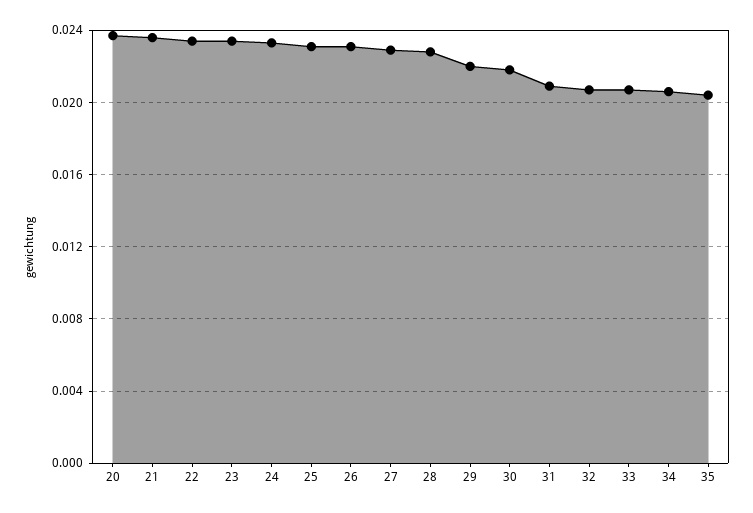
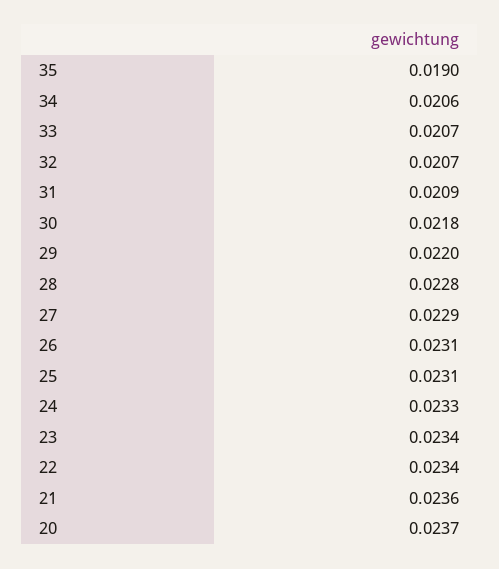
35: 0.0205 -> 0.019

